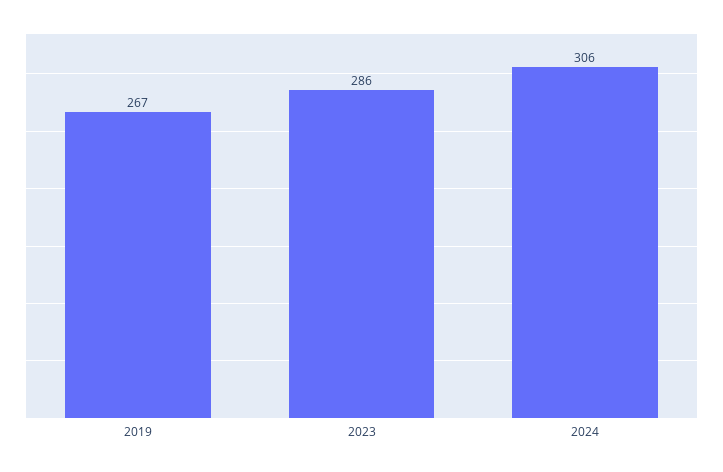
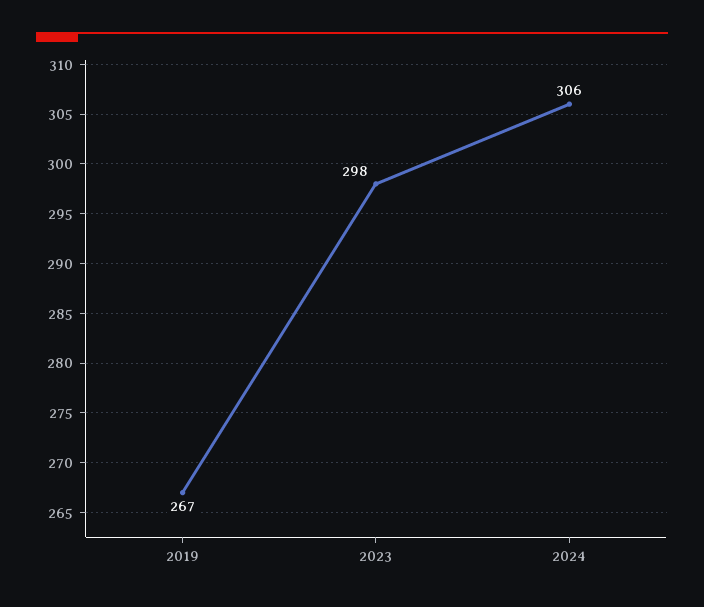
2023: 286 -> 298

